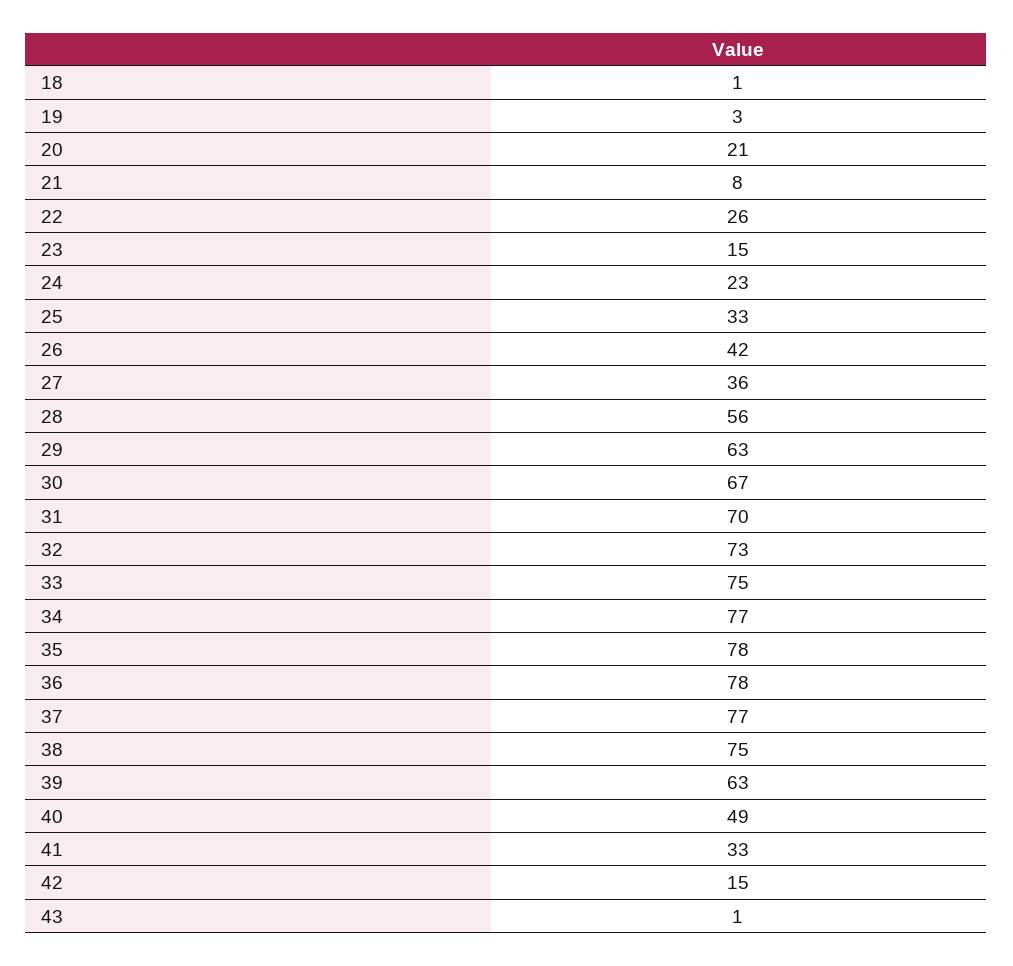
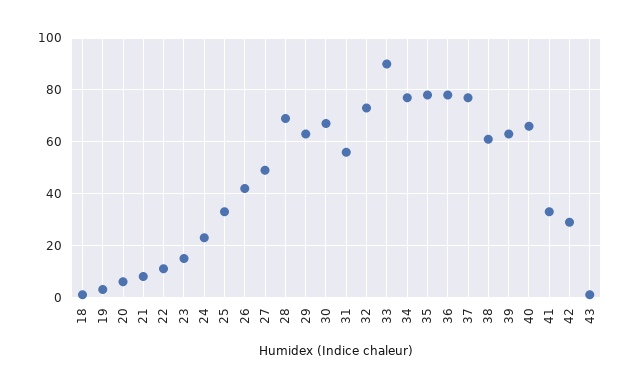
20: 21 -> 5
22: 26 -> 10
27: 36 -> 50
28: 56 -> 70
31: 70 -> 55
33: 75 -> 90
38: 75 -> 60
40: 49 -> 65
42: 15 -> 30

